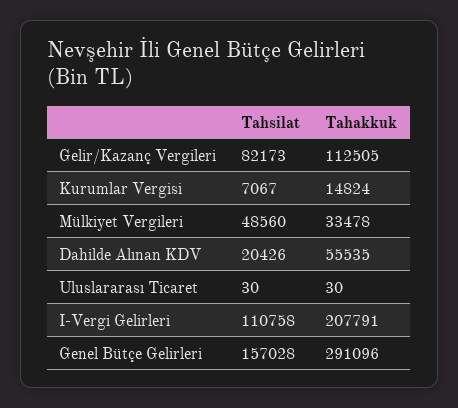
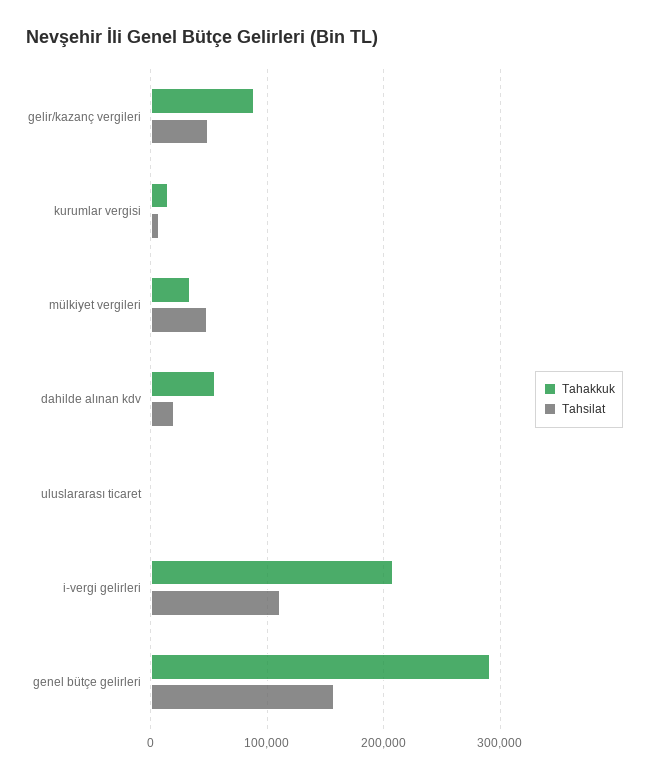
Tahsilat, Gelir/Kazanç Vergileri: 82173 -> 50000
Tahakkuk, Gelir/Kazanç Vergileri: 112505 -> 90000

